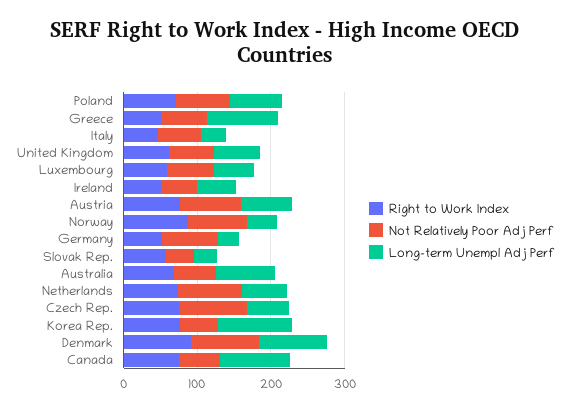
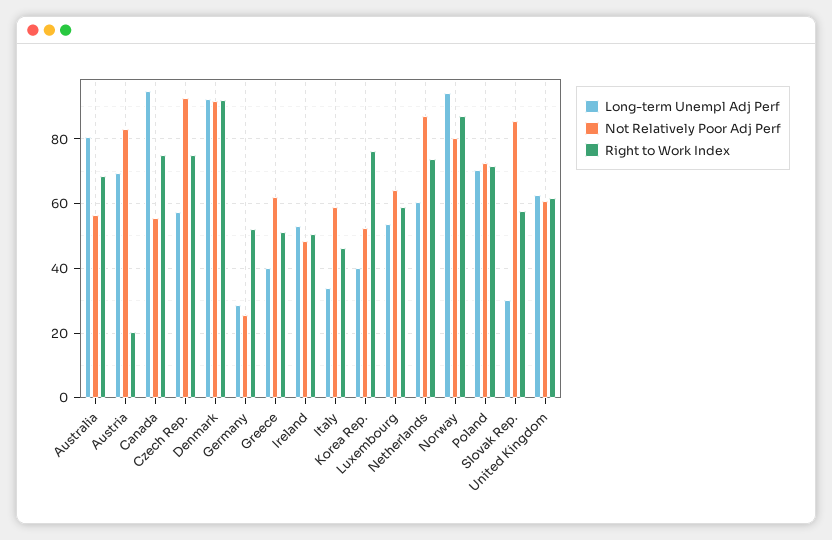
Long-term Unempl Adj Perf, Greece: 100 -> 40
Right to Work Index, Austria: 80 -> 20
Long-term Unempl Adj Perf, Norway: 40 -> 94
Not Relatively Poor Adj Perf, Germany: 80 -> 26
Not Relatively Poor Adj Perf, Slovak Rep.: 40 -> 86
Long-term Unempl Adj Perf, Korea Rep.: 100 -> 40

